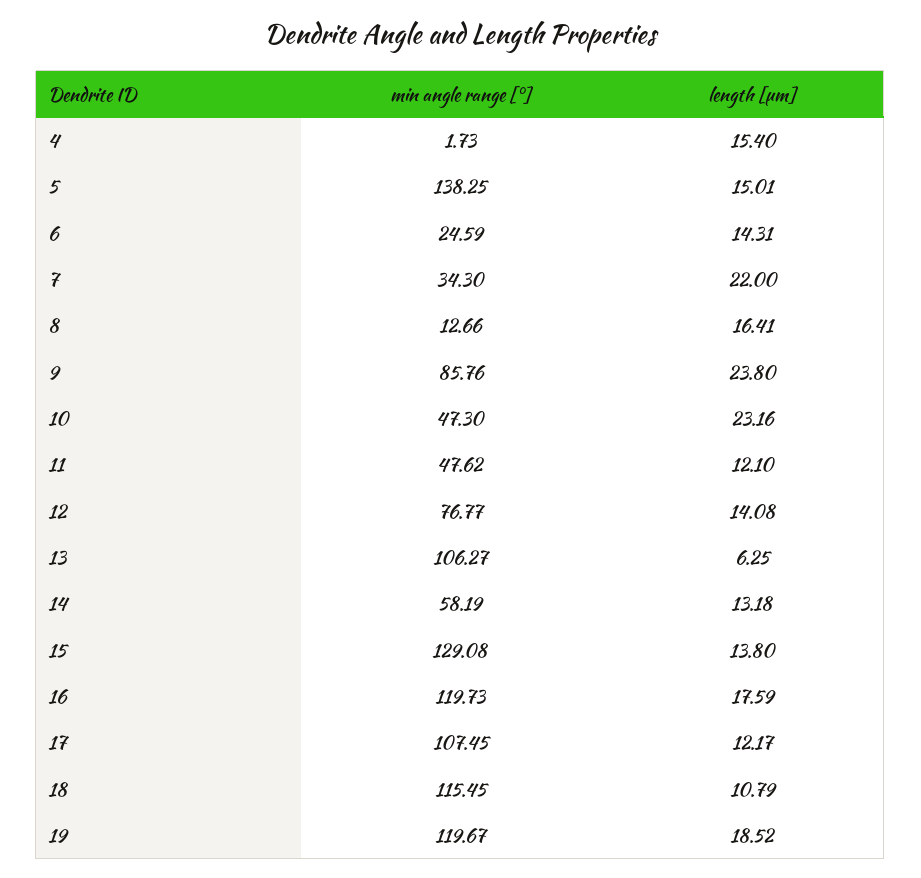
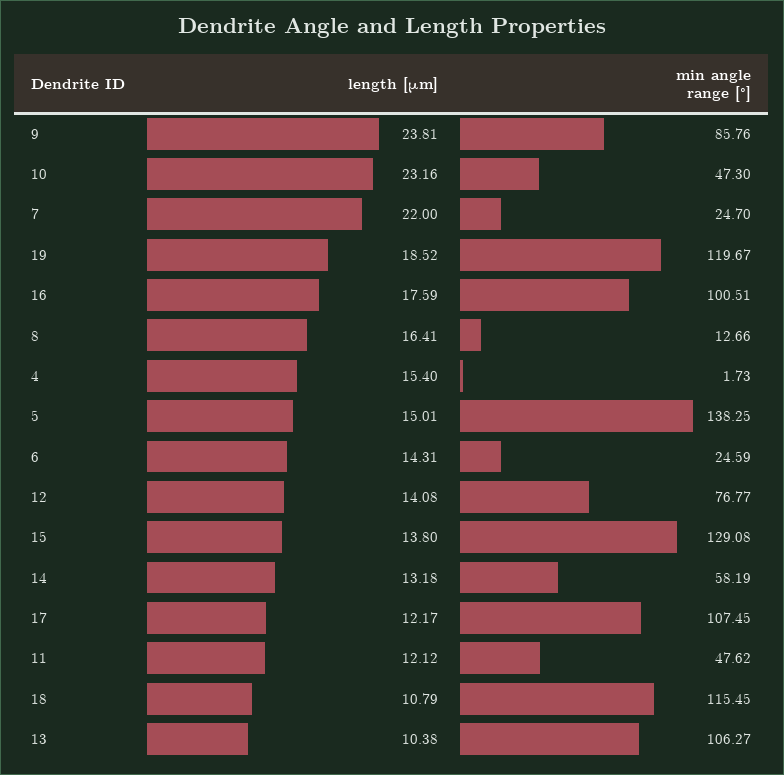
min angle range [°], 7: 34.3 -> 24.7
length [μm], 9: 23.8 -> 23.81
length [μm], 11: 12.1 -> 12.12
length [μm], 13: 6.25 -> 10.38
min angle range [°], 16: 119.73 -> 100.51

